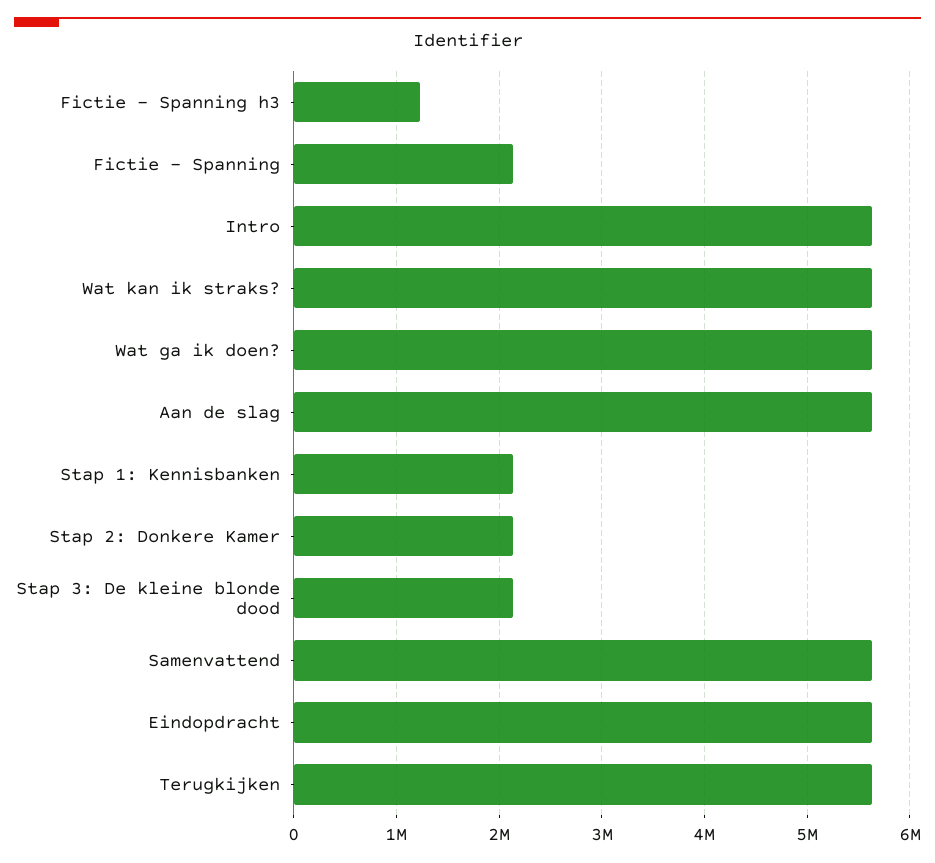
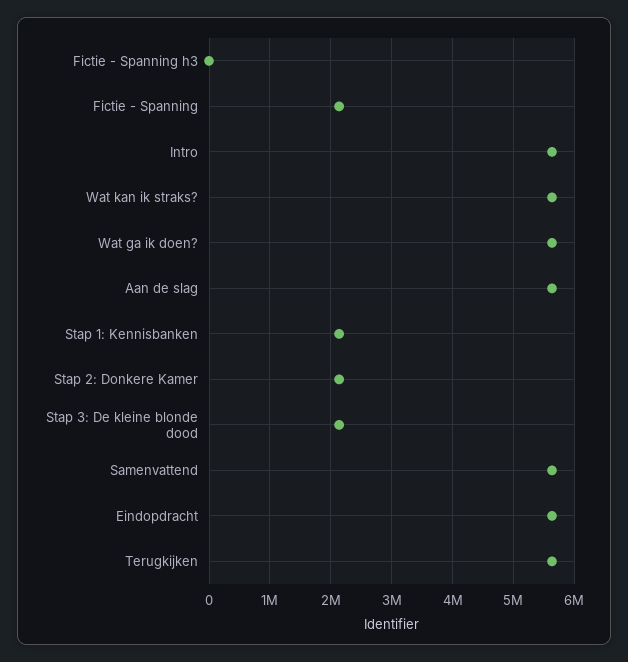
Fictie - Spanning h3: 1200000 -> 0

